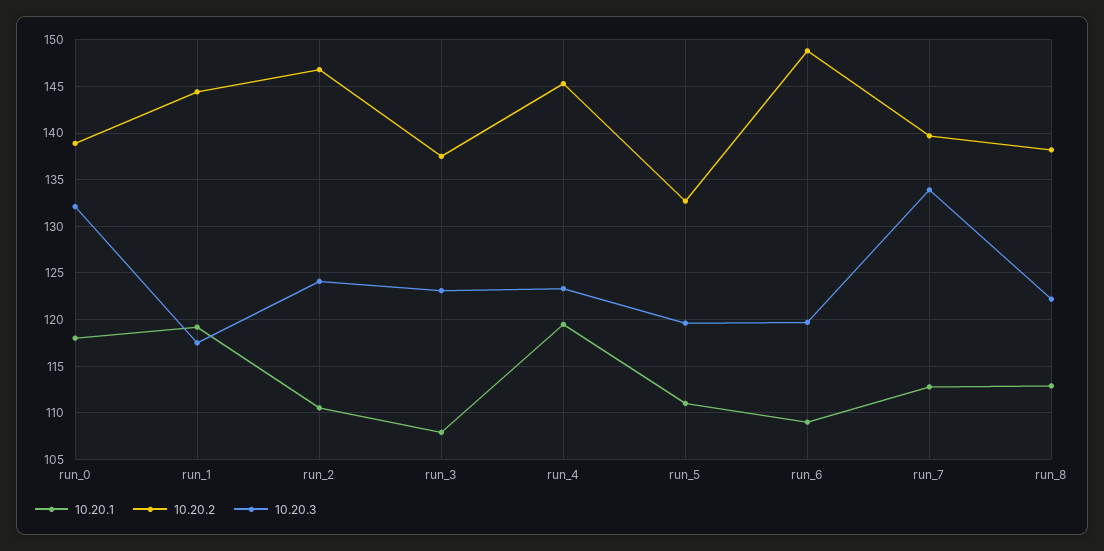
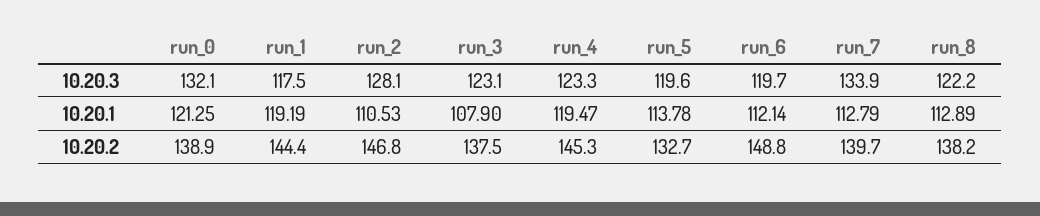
10.20.1, run_0: 118 -> 121.25
10.20.3, run_2: 124 -> 128.1
10.20.1, run_5: 111 -> 113.78
10.20.1, run_6: 109 -> 112.14

